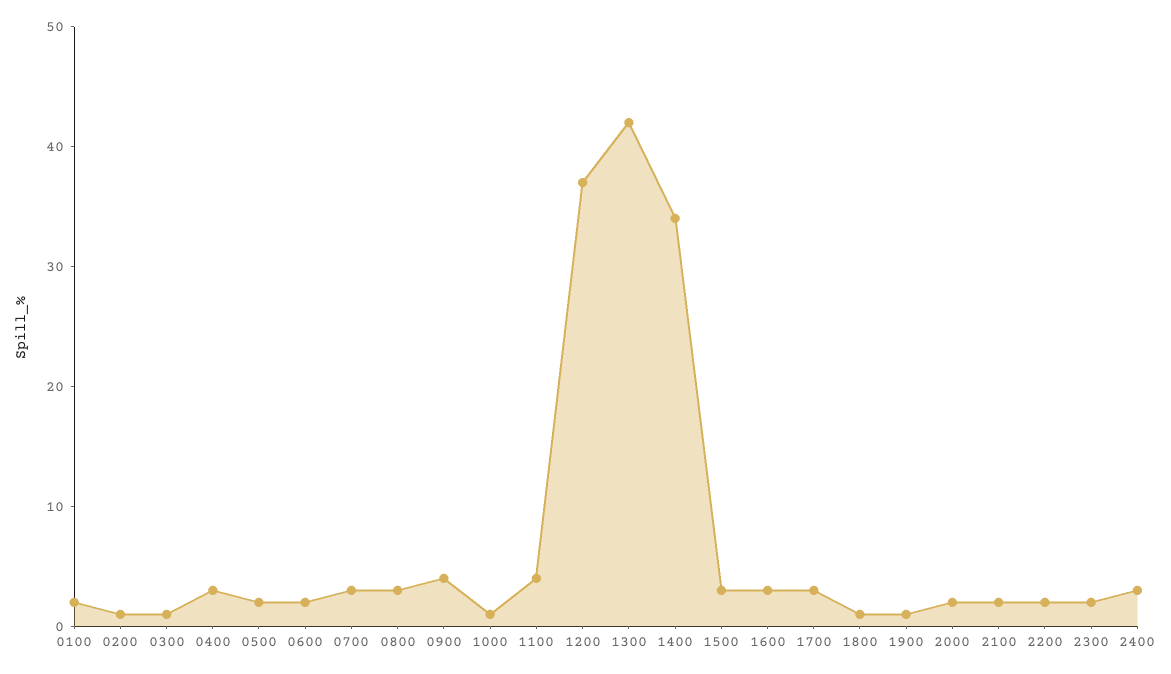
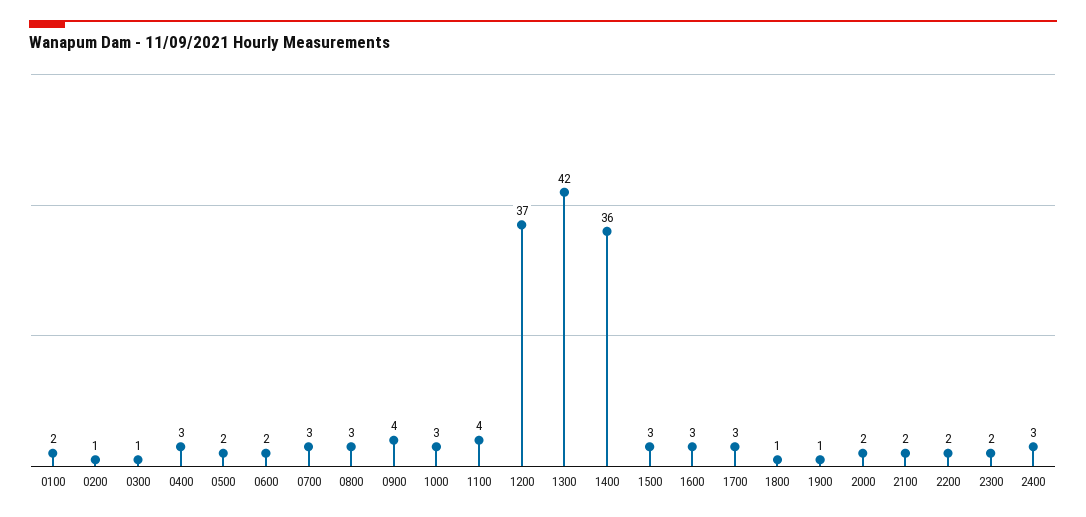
1000: 1 -> 3
1400: 34 -> 36

